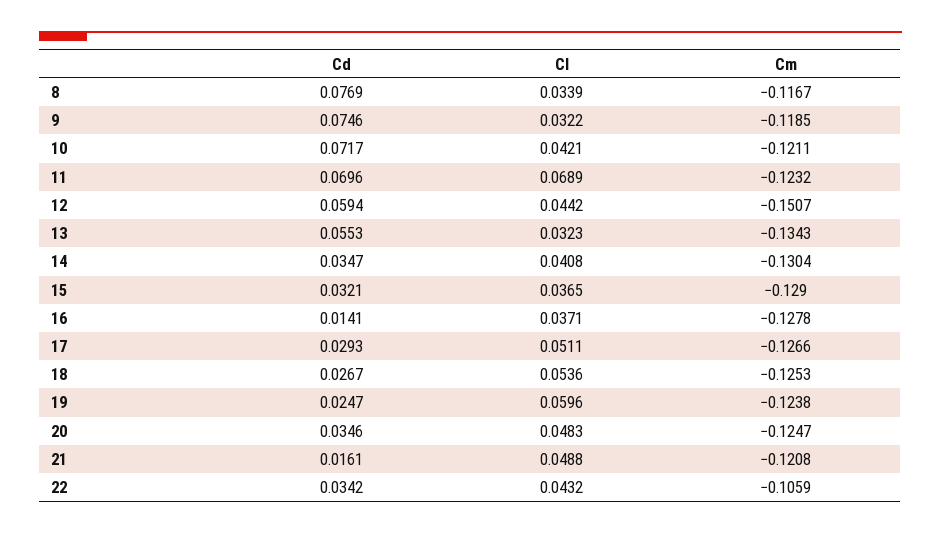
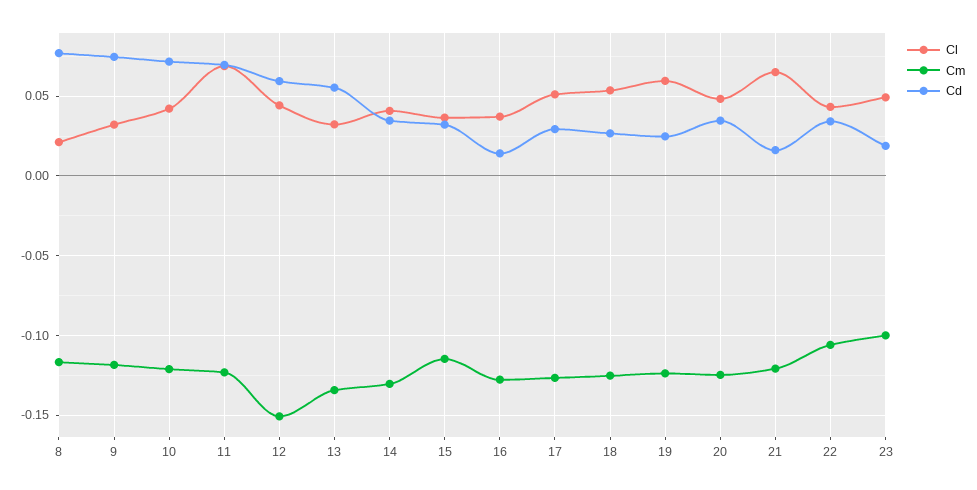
Cl, 8: 0.0339 -> 0.02
Cm, 15: -0.129 -> -0.115
Cl, 21: 0.0488 -> 0.065
Cl, 23: none -> 0.05
Cm, 23: none -> -0.1
Cd, 23: none -> 0.02

